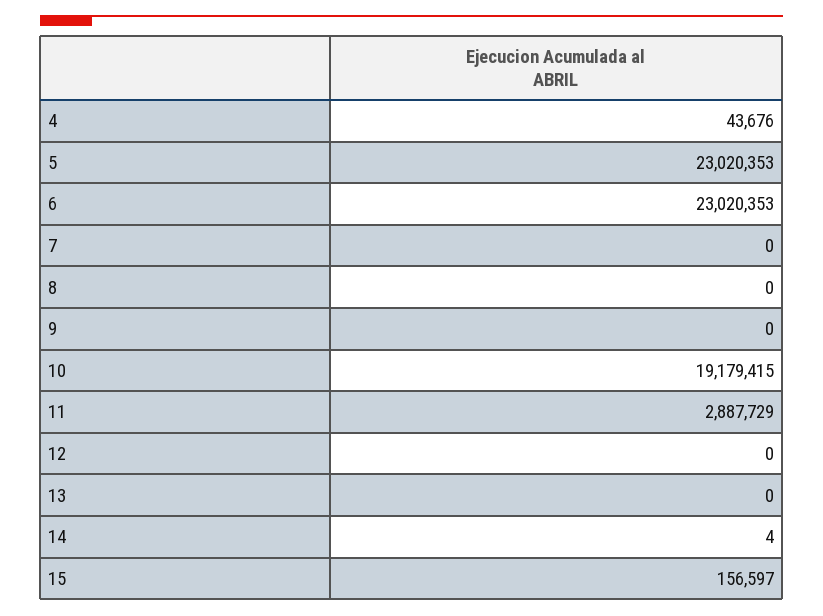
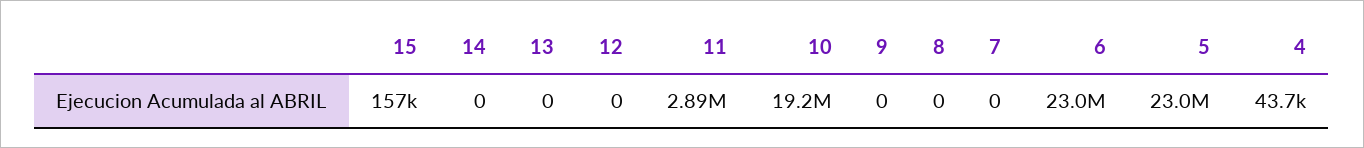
14: 4 -> 0

